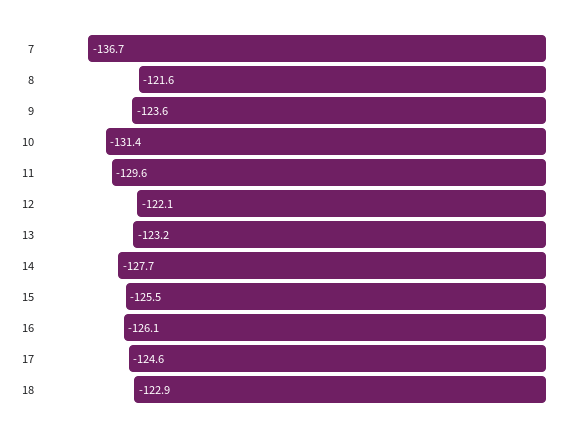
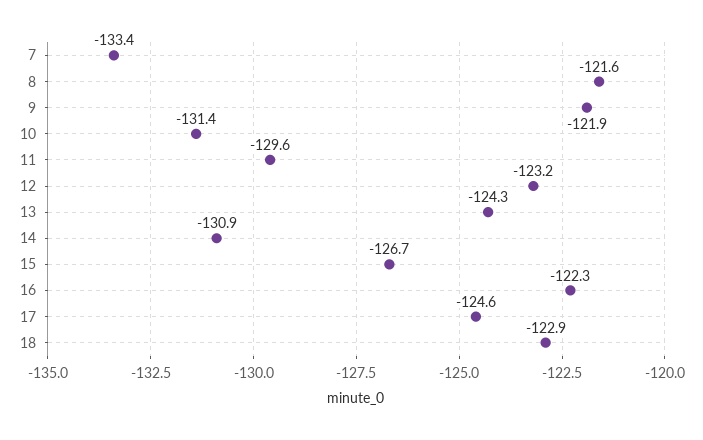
7: -136.7 -> -133.4
9: -123.6 -> -121.9
12: -122.1 -> -123.2
13: -123.2 -> -124.3
14: -127.7 -> -130.9
15: -125.5 -> -126.7
16: -126.1 -> -122.3

